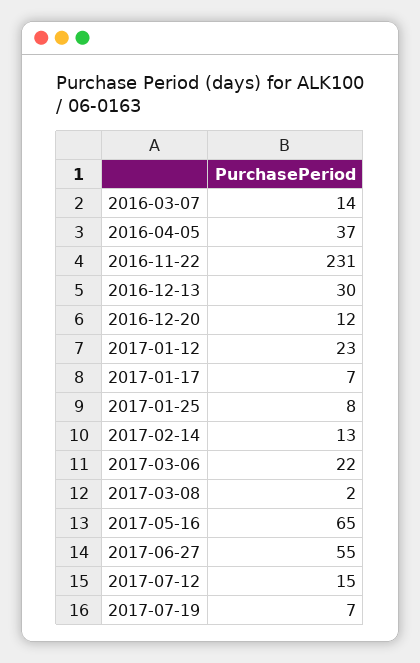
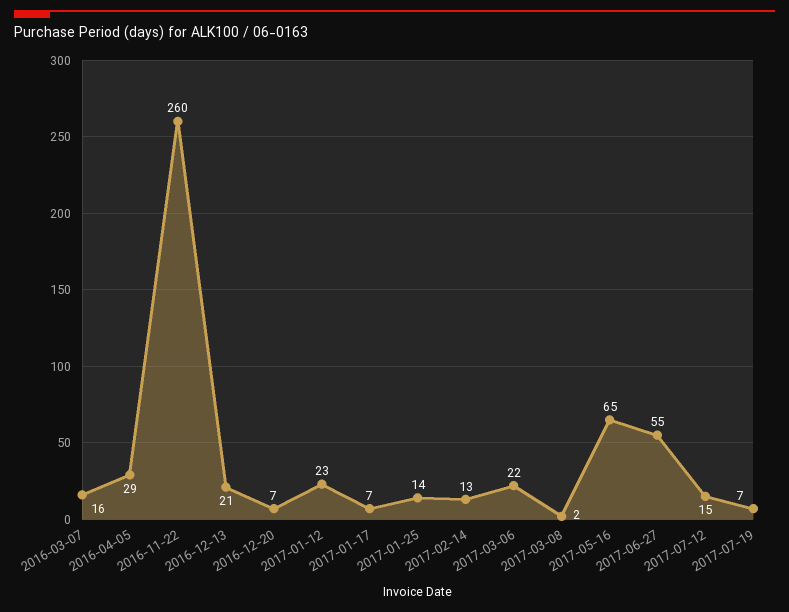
2016-03-07: 14 -> 16
2016-04-05: 37 -> 29
2016-11-22: 231 -> 260
2016-12-13: 30 -> 21
2016-12-20: 12 -> 7
2017-01-25: 8 -> 14

